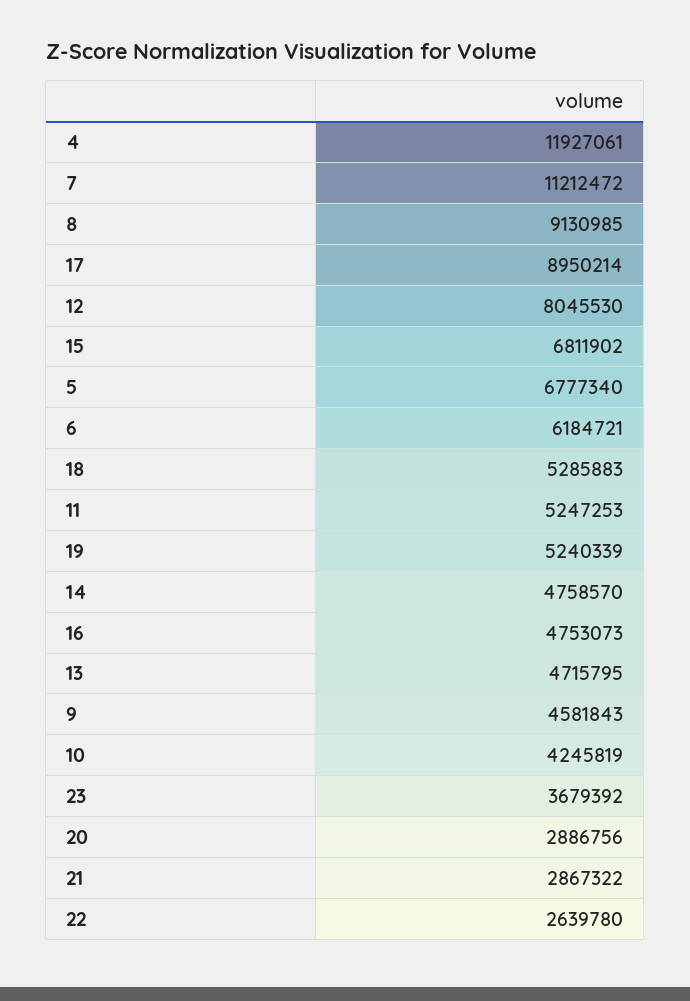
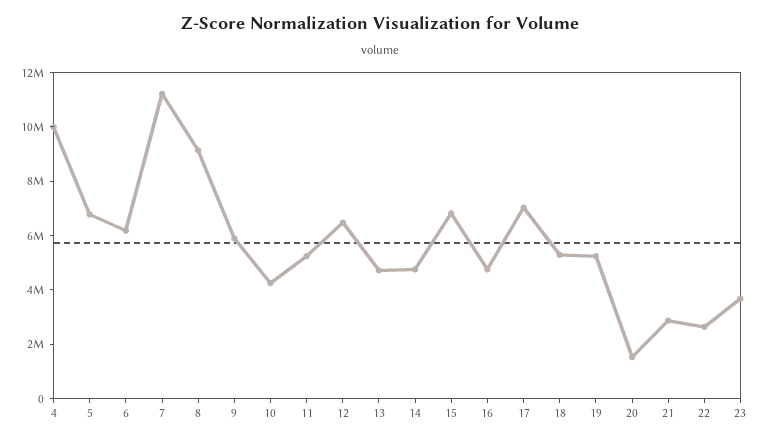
4: 11927061 -> 10000000
17: 8950214 -> 7000000
12: 8045530 -> 6500000
9: 4581843 -> 6000000
20: 2886756 -> 1500000

